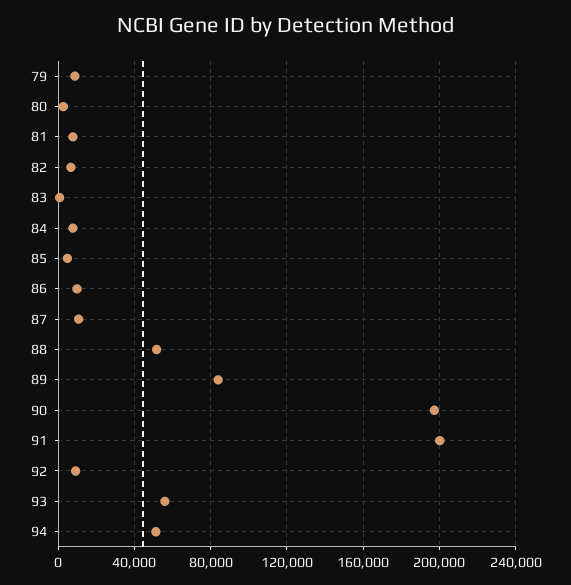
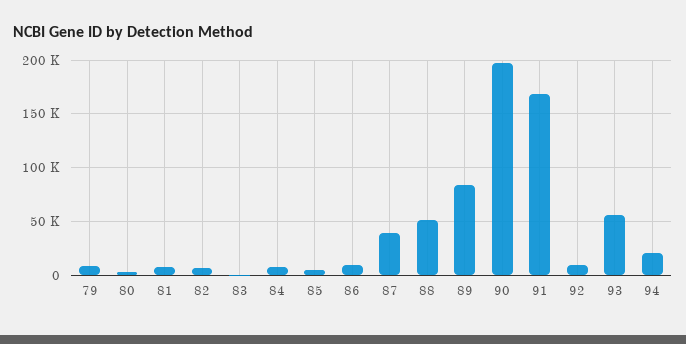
87: 10000 -> 40000
91: 200000 -> 170000
94: 50000 -> 20000

